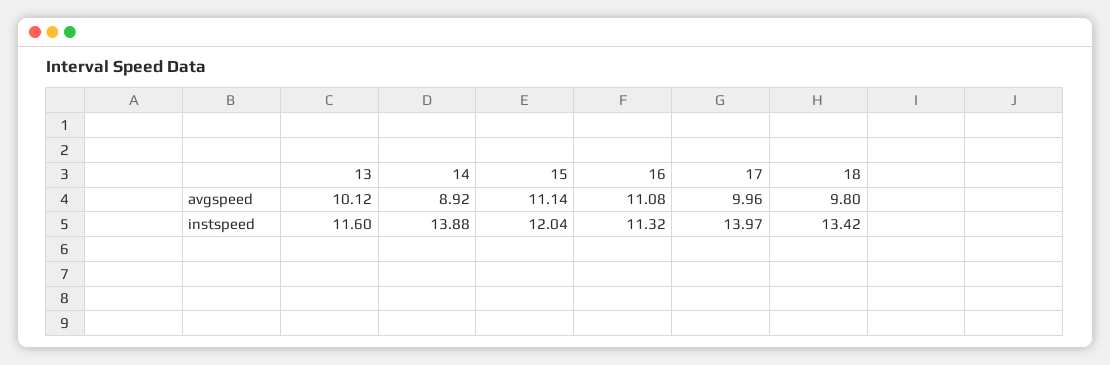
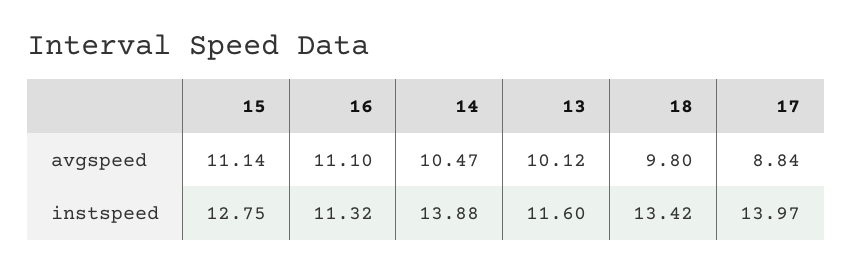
14, avgspeed: 8.92 -> 10.47
16, avgspeed: 11.08 -> 11.1
17, avgspeed: 9.96 -> 8.84
15, instspeed: 12.04 -> 12.75

